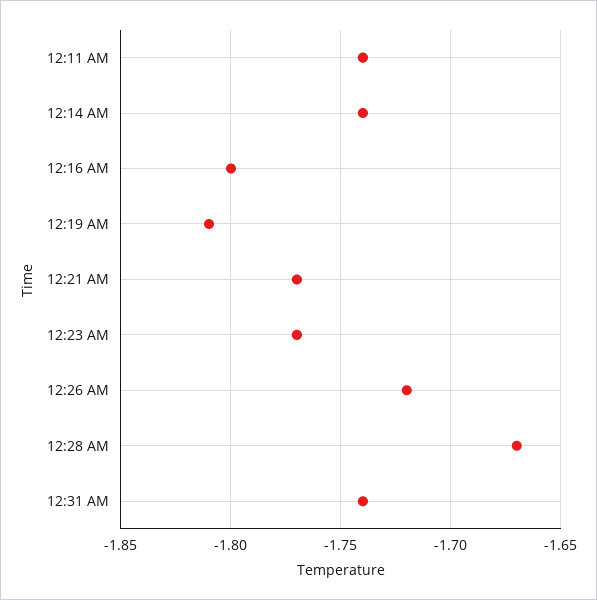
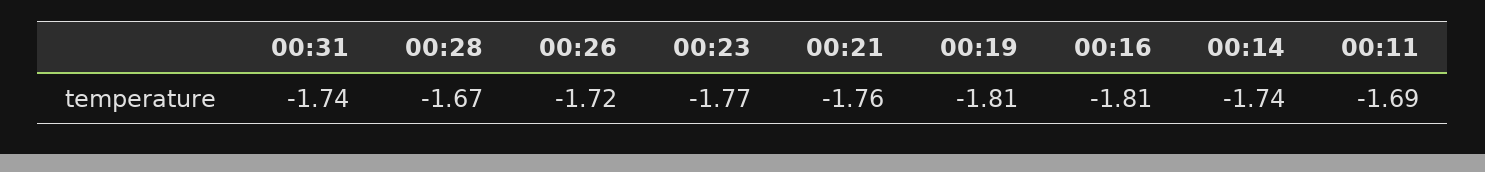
12:11 AM: -1.74 -> -1.69
12:16 AM: -1.8 -> -1.81
12:21 AM: -1.77 -> -1.76

